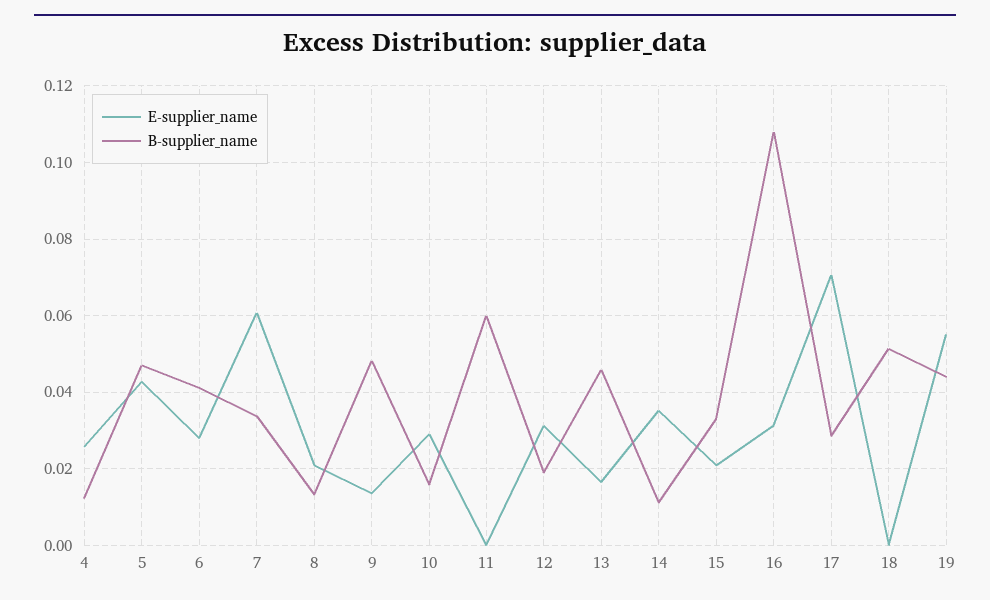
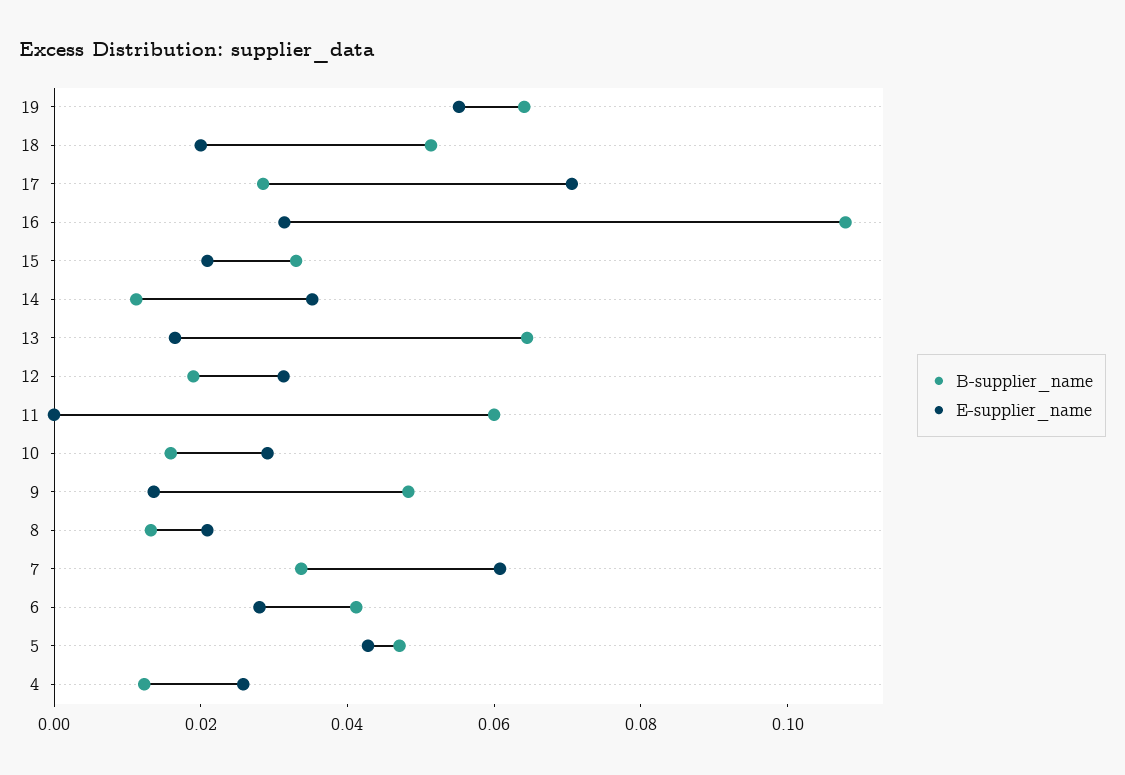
B-supplier_name, 13: 0.046 -> 0.065
E-supplier_name, 18: 0 -> 0.02
B-supplier_name, 19: 0.044 -> 0.065

